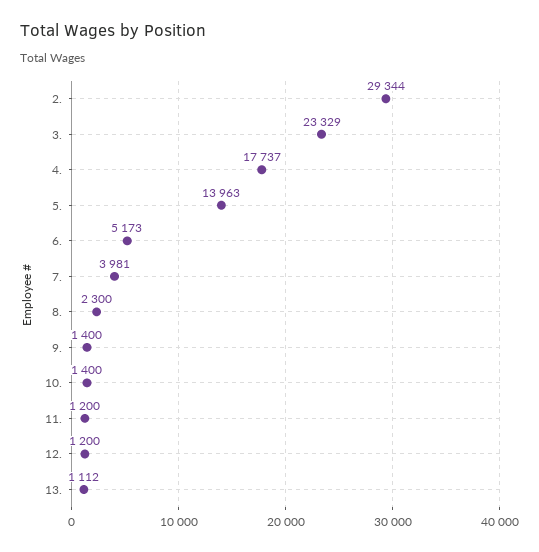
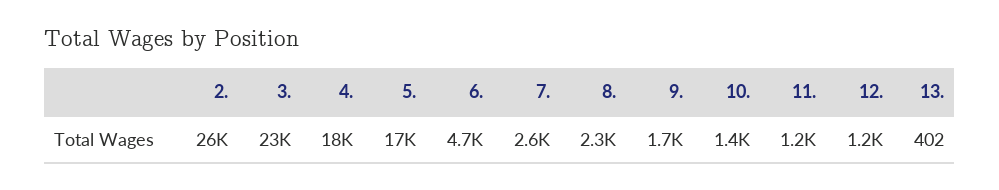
2.: 29344 -> 26000
5.: 13963 -> 17000
6.: 5173 -> 4700
7.: 3981 -> 2600
9.: 1400 -> 1700
13.: 1112 -> 402

